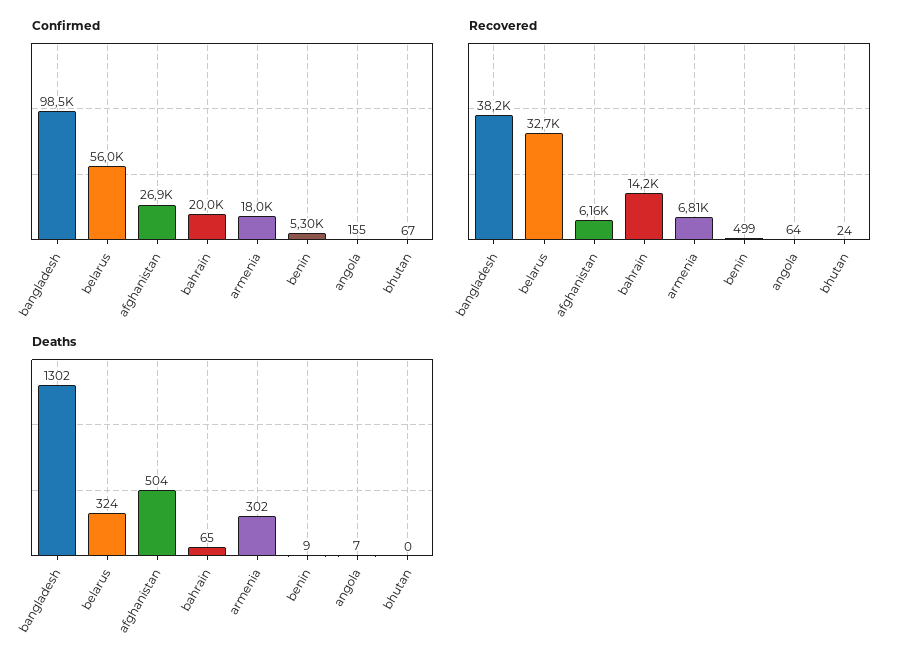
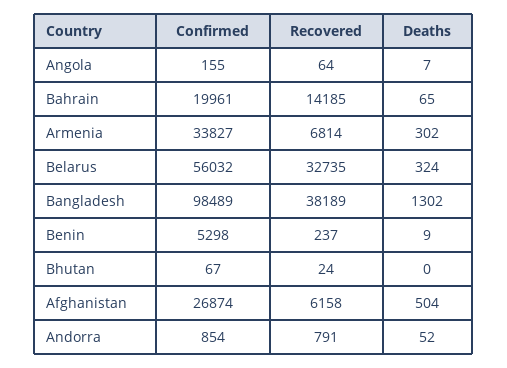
Confirmed, armenia: 18000 -> 33827
Recovered, benin: 499 -> 237
Confirmed, Andorra: none -> 854
Recovered, Andorra: none -> 791
Deaths, Andorra: none -> 52

